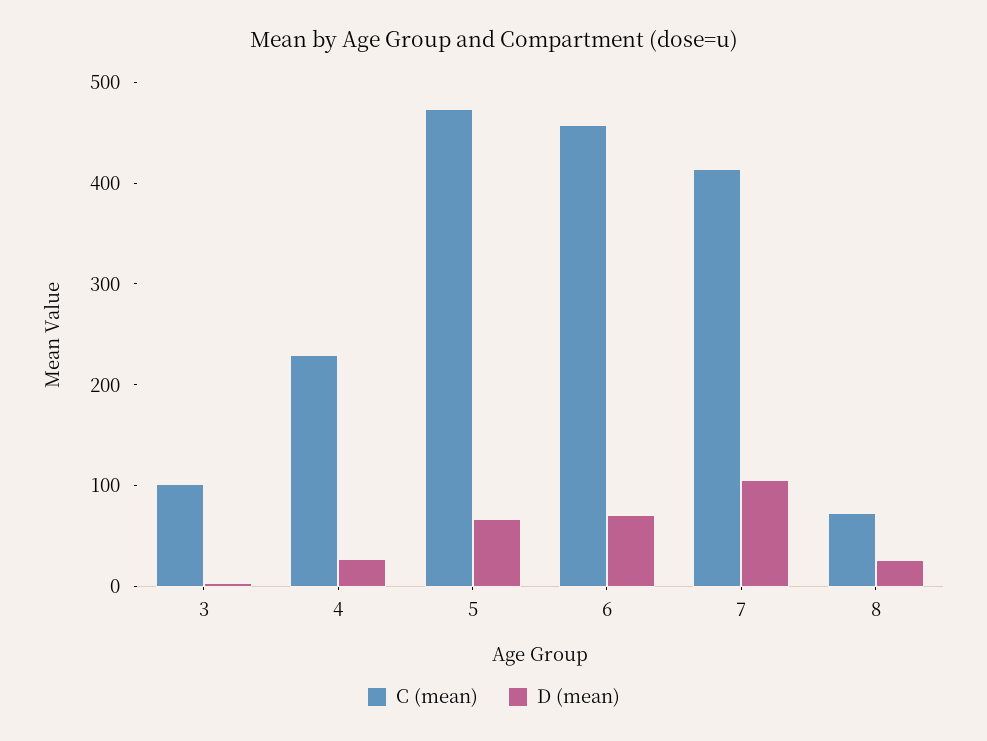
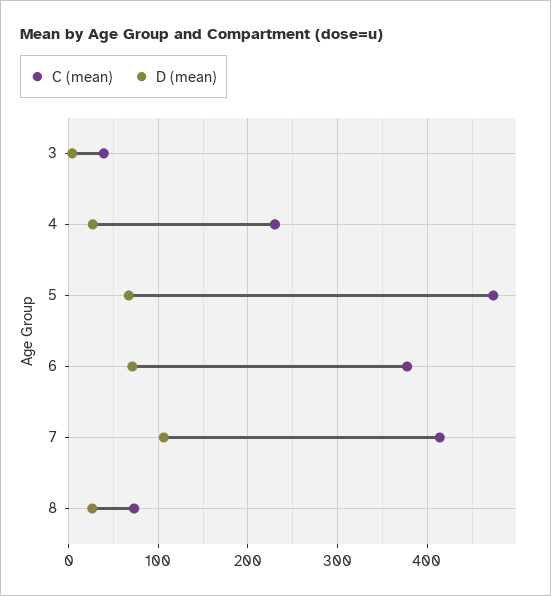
C (mean), 3: 100 -> 40
C (mean), 6: 460 -> 380

